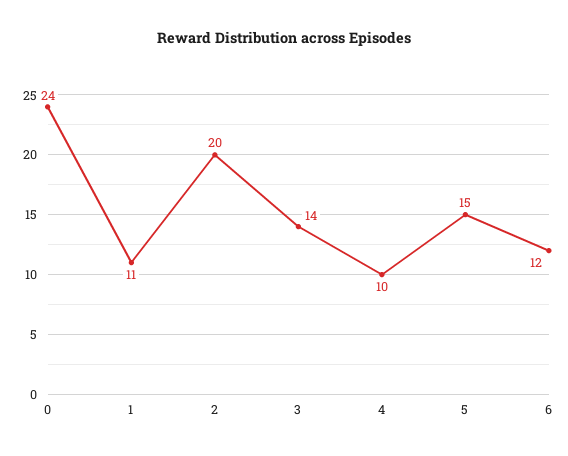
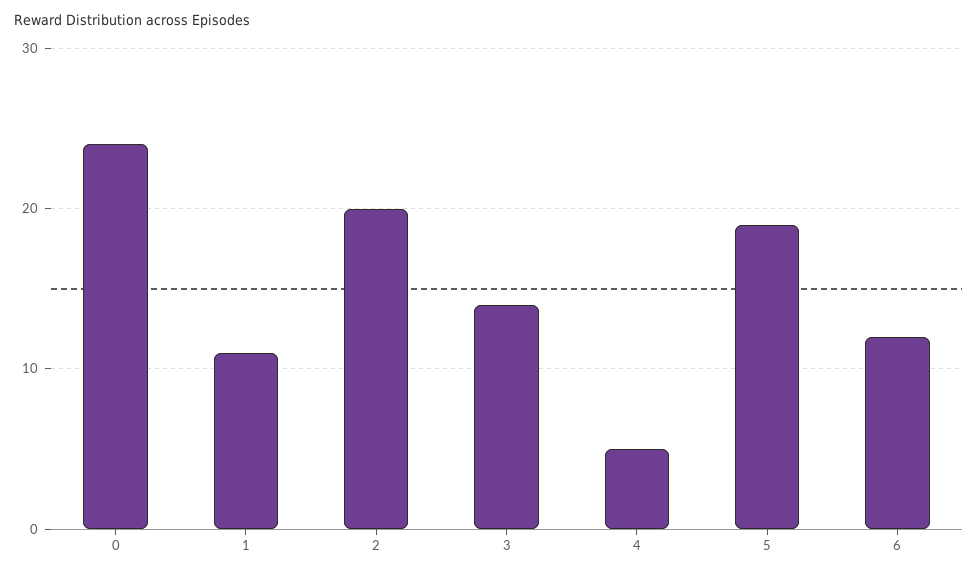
4: 10 -> 5
5: 15 -> 19

